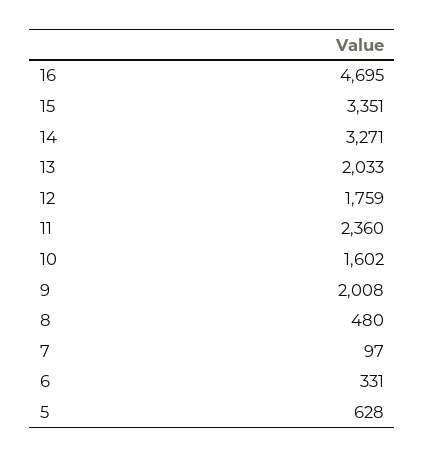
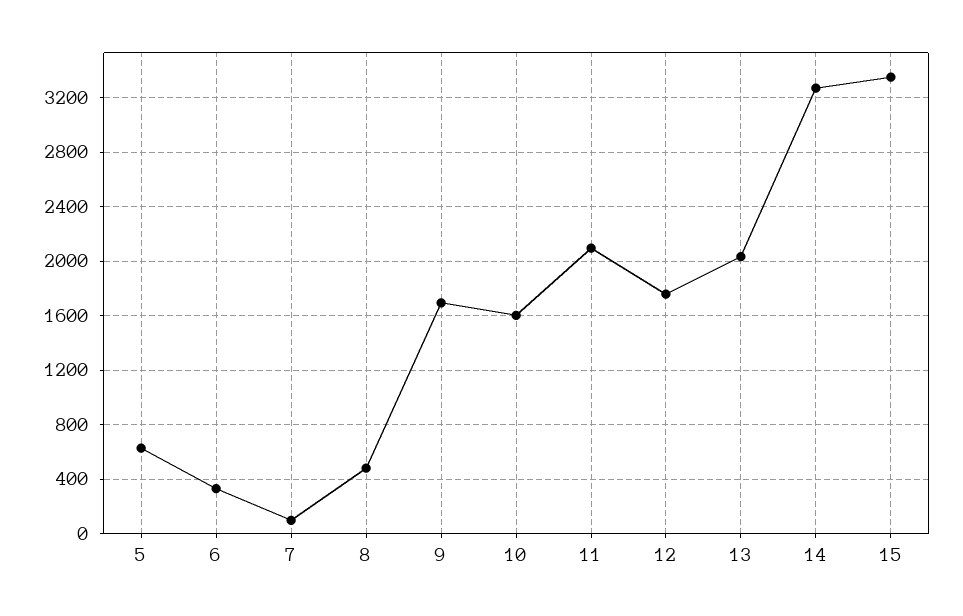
16: 4695 -> none
11: 2360 -> 2100
9: 2008 -> 1700

